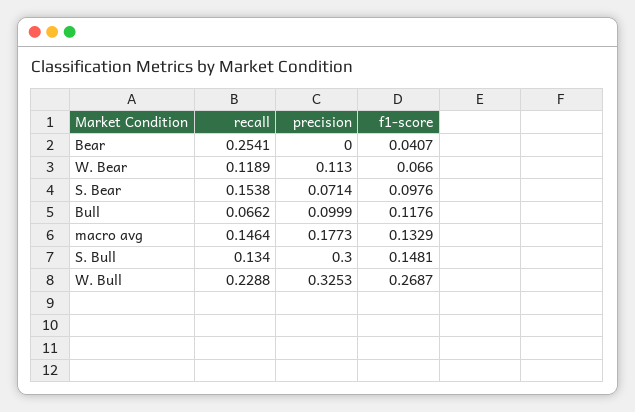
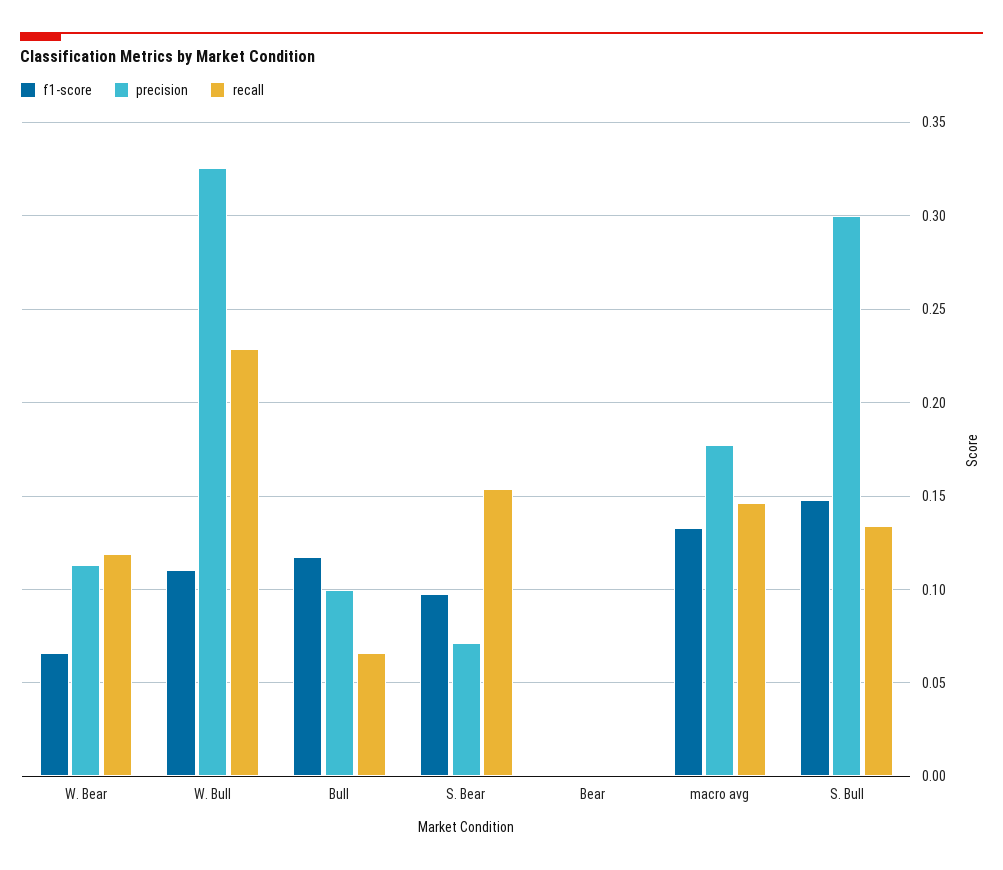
recall, Bear: 0.2541 -> 0
f1-score, Bear: 0.0407 -> 0
f1-score, W. Bull: 0.2687 -> 0.11

